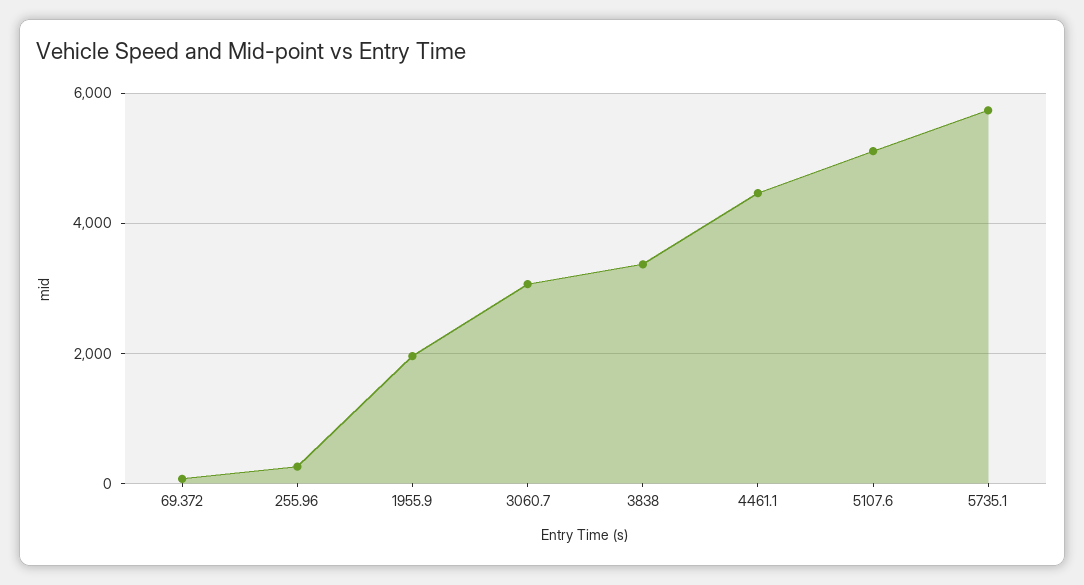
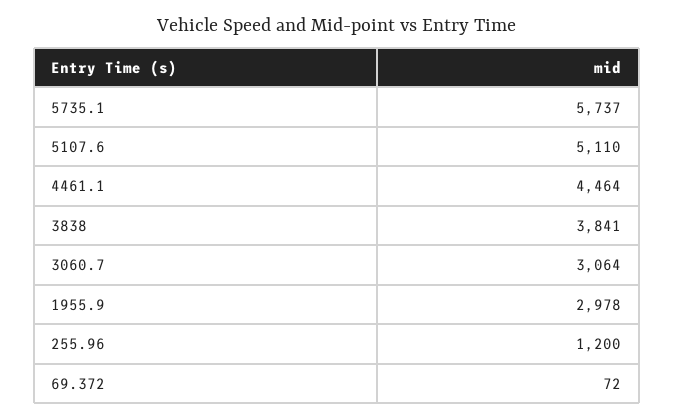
255.96: 200 -> 1200
1955.9: 2000 -> 2978
3838: 3400 -> 3841

